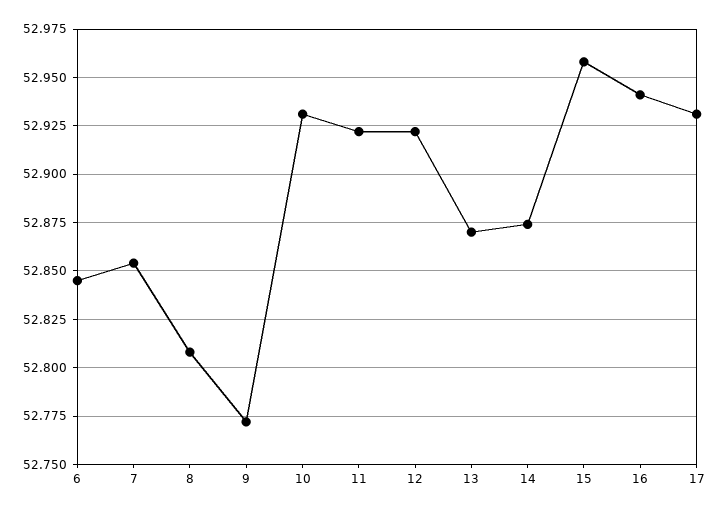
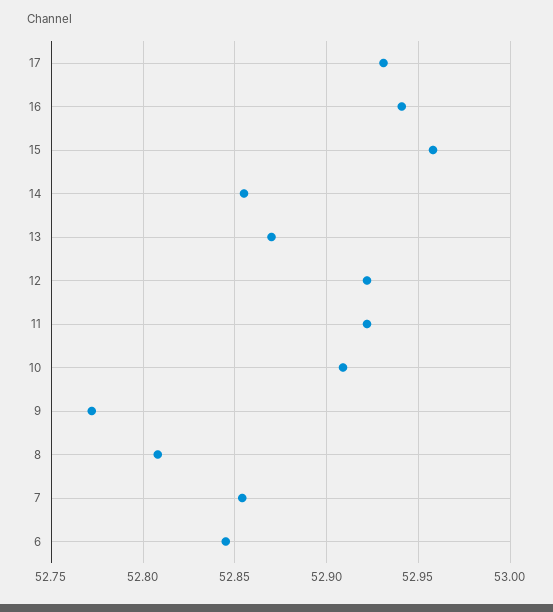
10: 52.93 -> 52.91
14: 52.875 -> 52.855

